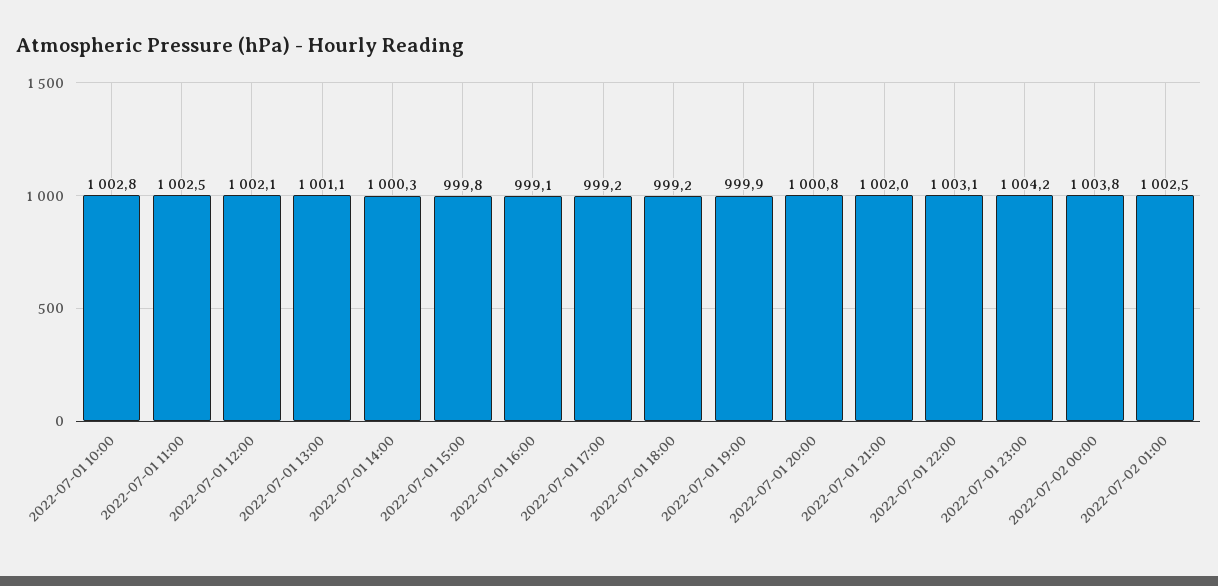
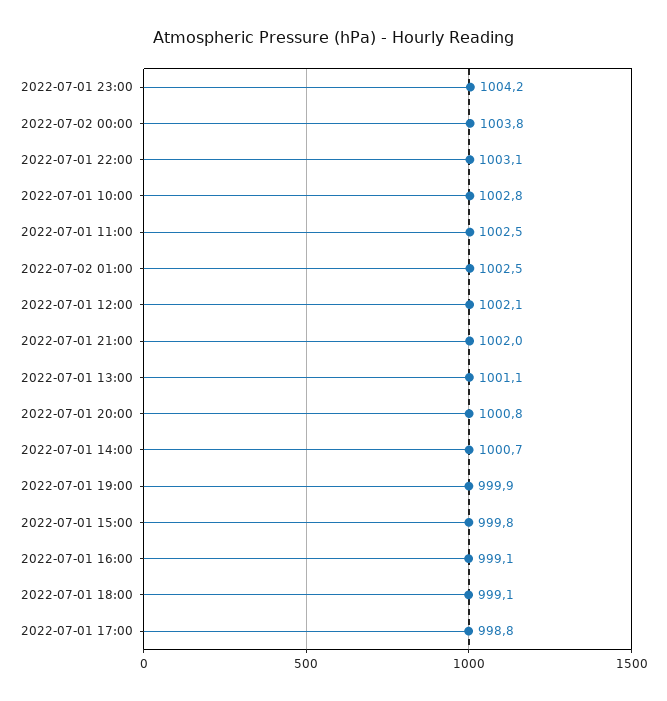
2022-07-01 14:00: 1000.3 -> 1000.7
2022-07-01 17:00: 999.2 -> 998.8
2022-07-01 18:00: 999.2 -> 999.1

